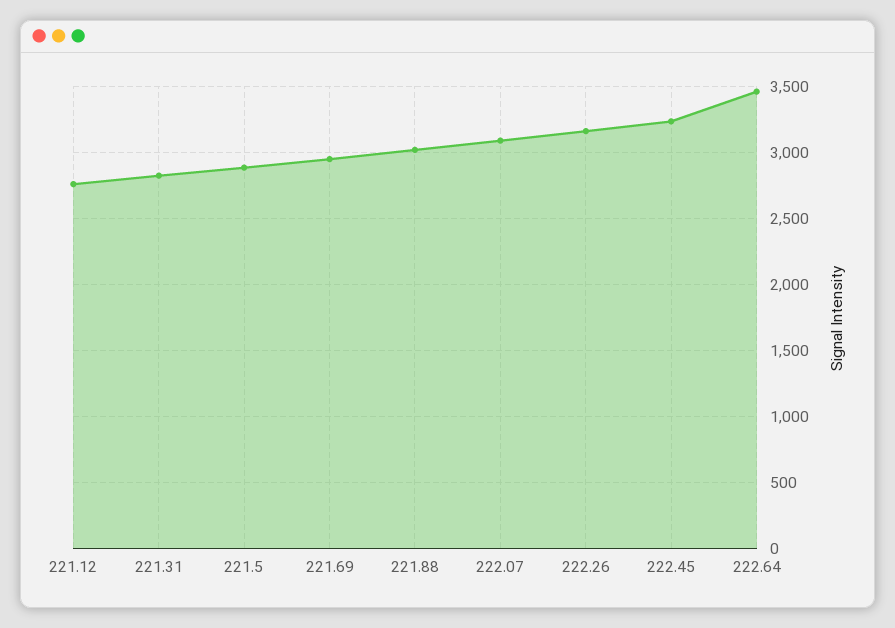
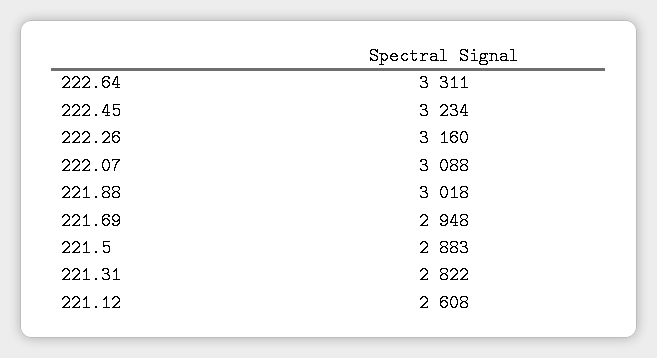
221.12: 2750 -> 2608
222.64: 3450 -> 3311

